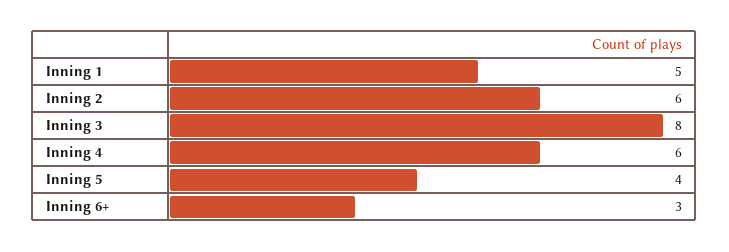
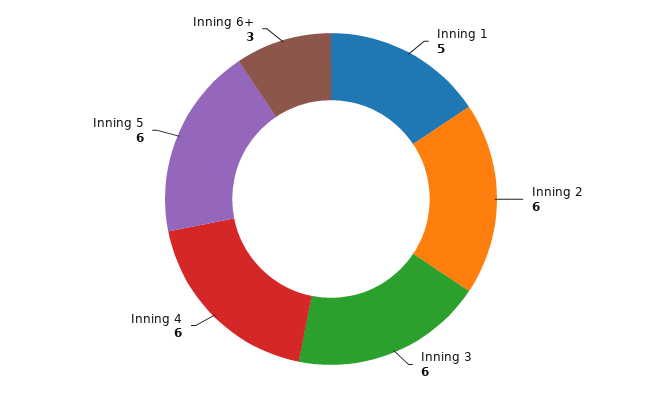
Inning 3: 8 -> 6
Inning 5: 4 -> 6

